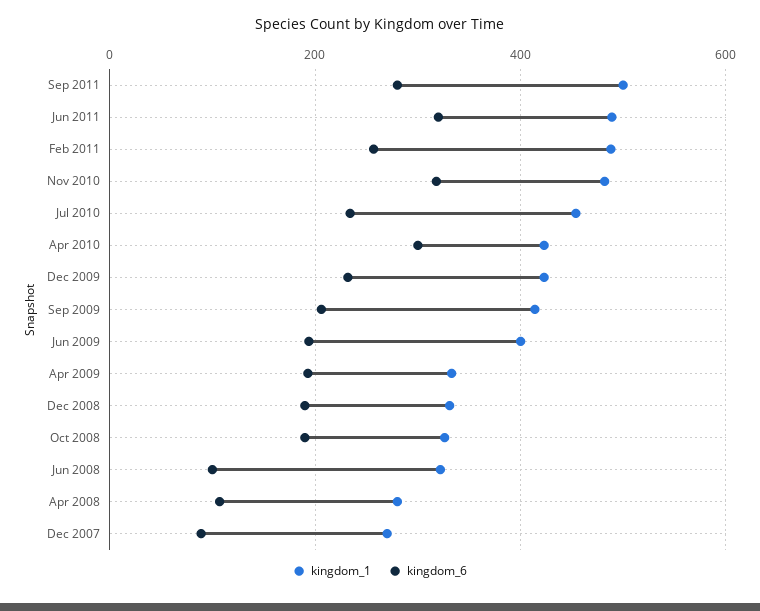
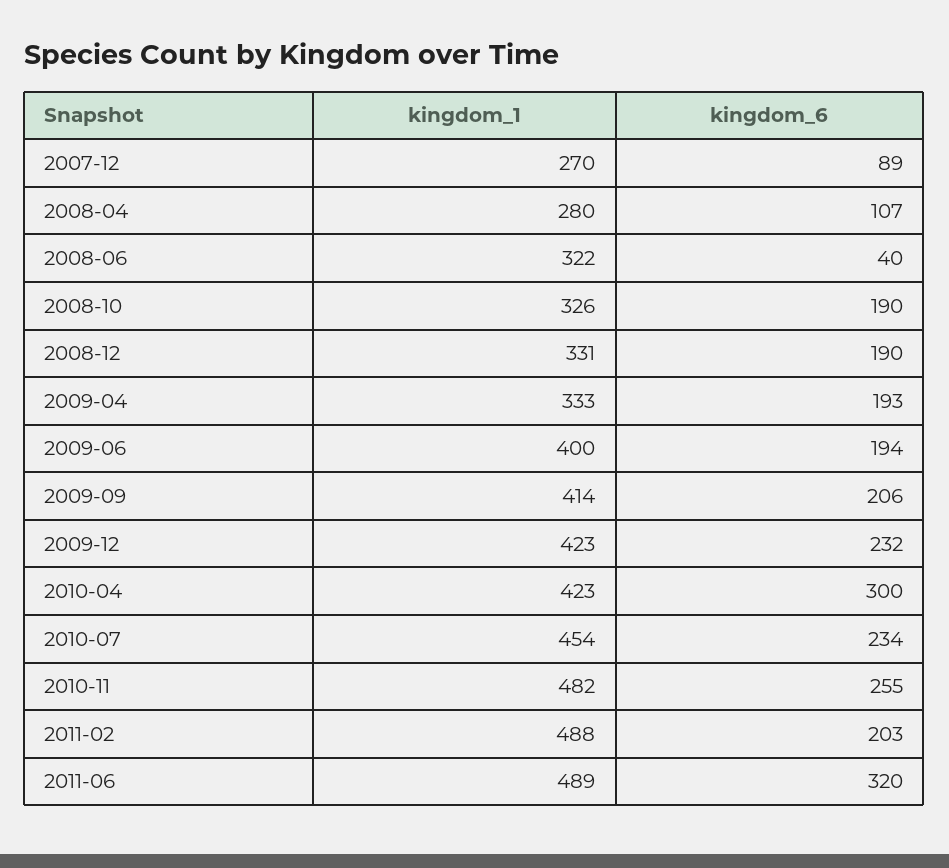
kingdom_1, Sep 2011: 500 -> none
kingdom_6, Sep 2011: 280 -> none
kingdom_6, Feb 2011: 260 -> 203
kingdom_6, Nov 2010: 320 -> 255
kingdom_6, Jun 2008: 100 -> 40

